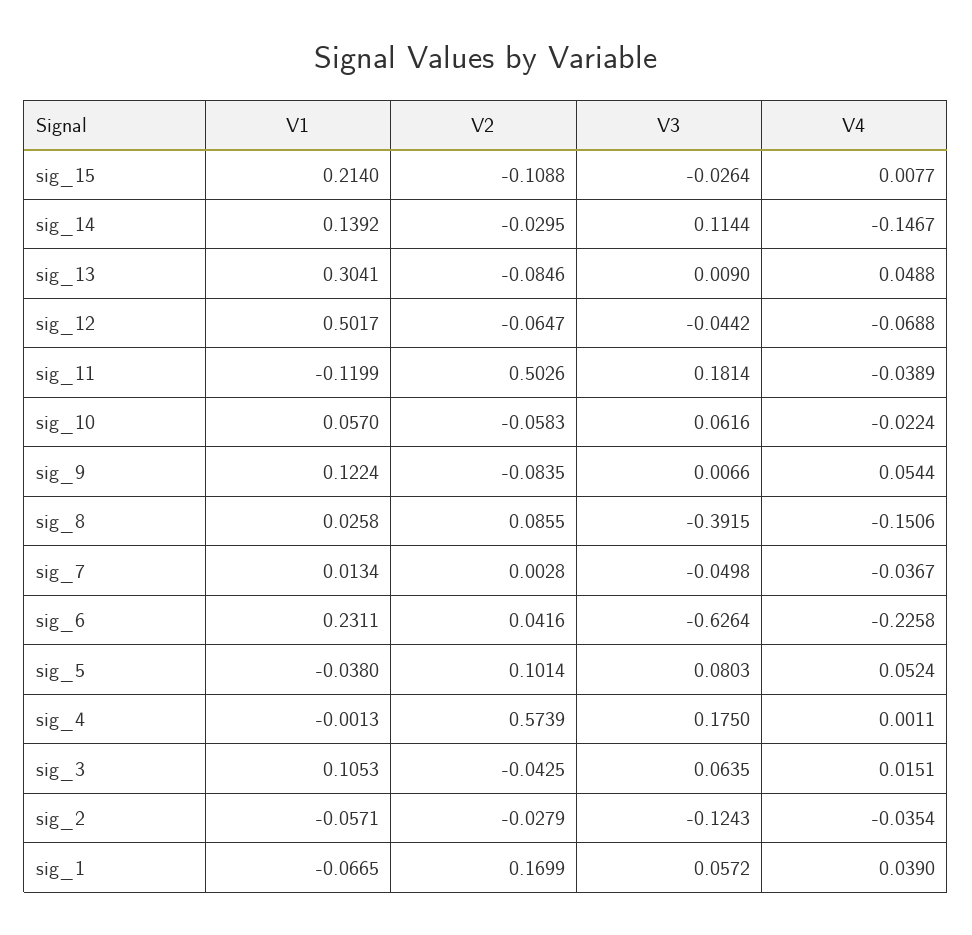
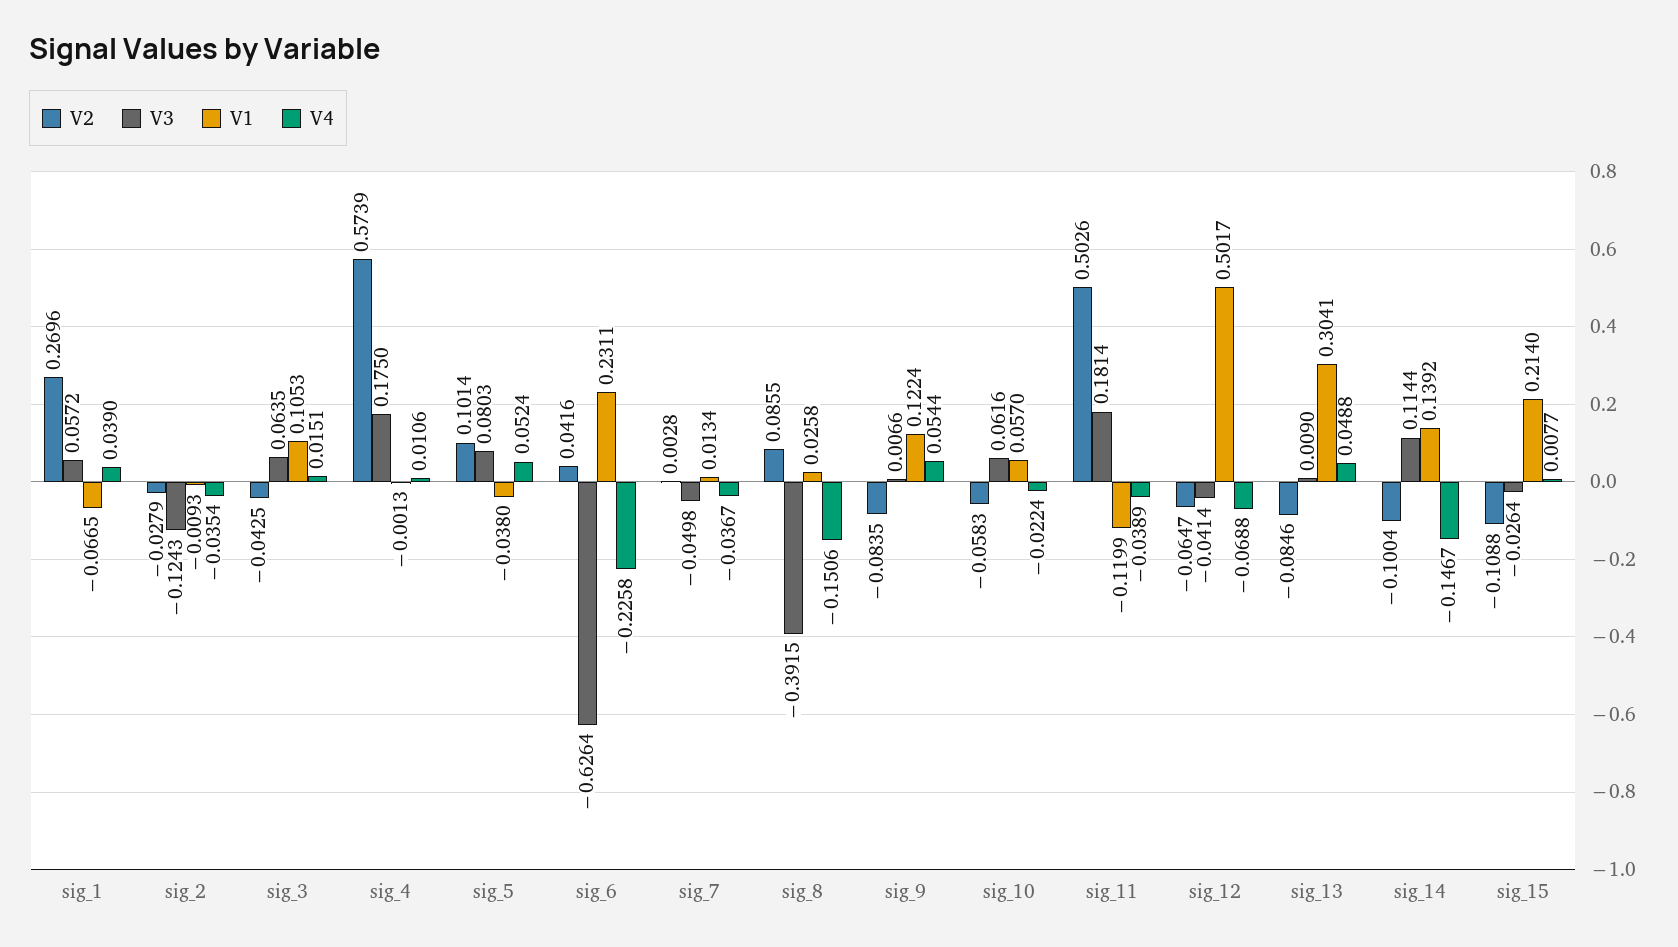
V2, sig_14: -0.0295 -> -0.1004
V3, sig_12: -0.0442 -> -0.0414
V4, sig_4: 0.0011 -> 0.0106
V1, sig_2: -0.0571 -> -0.0093
V2, sig_1: 0.1699 -> 0.2696

